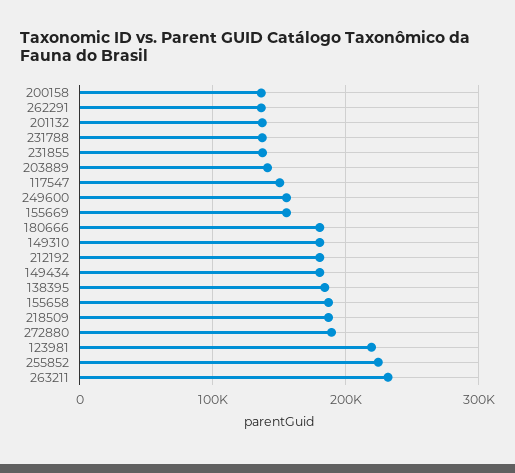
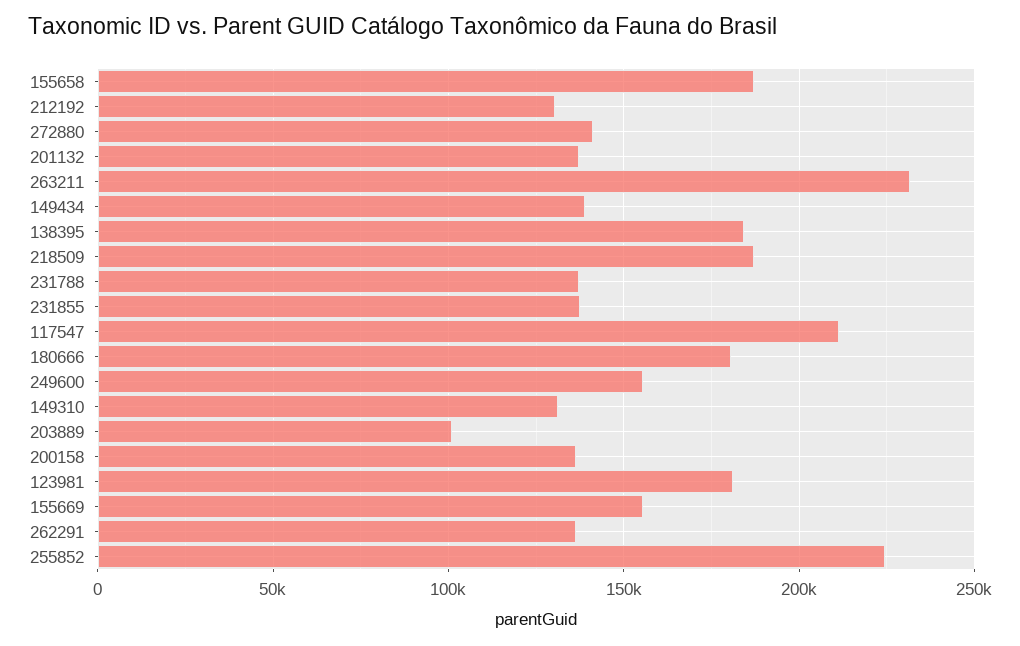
203889: 140000 -> 100000
117547: 150000 -> 210000
149310: 180000 -> 130000
212192: 180000 -> 130000
149434: 180000 -> 140000
272880: 190000 -> 140000
123981: 220000 -> 180000

